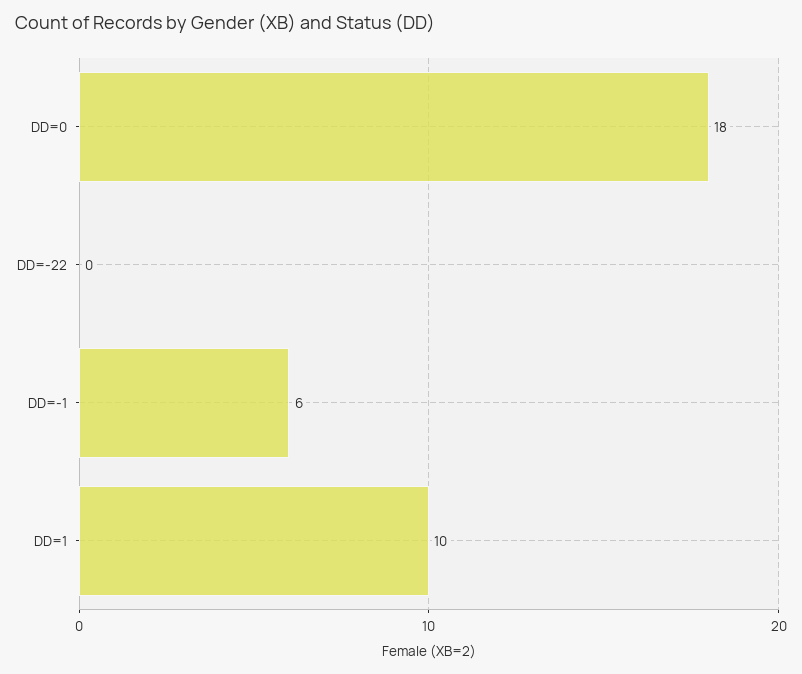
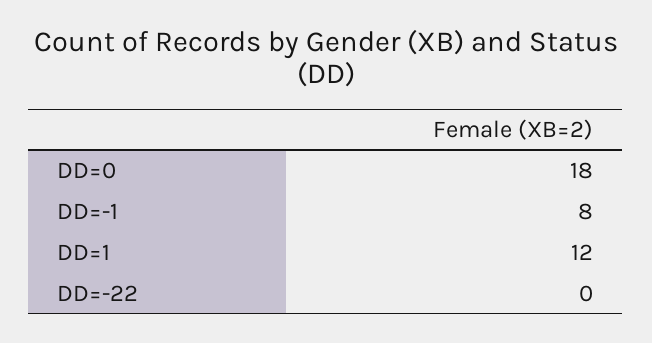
DD=-1: 6 -> 8
DD=1: 10 -> 12

